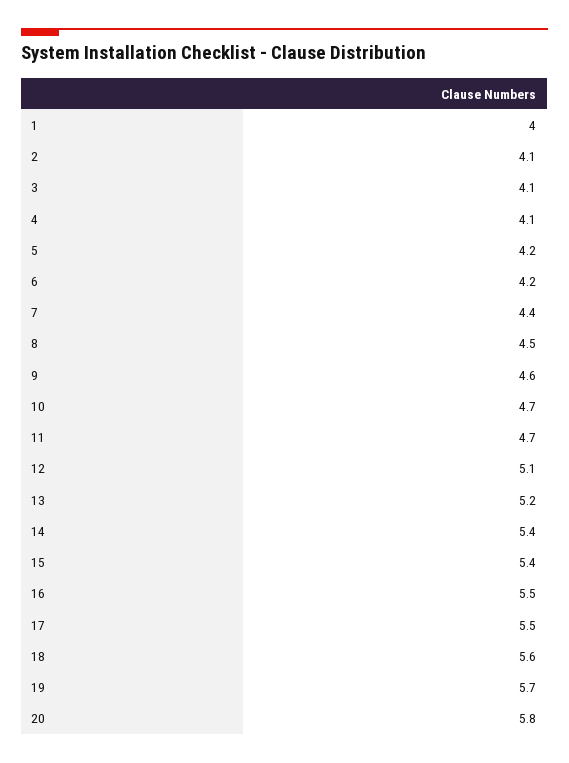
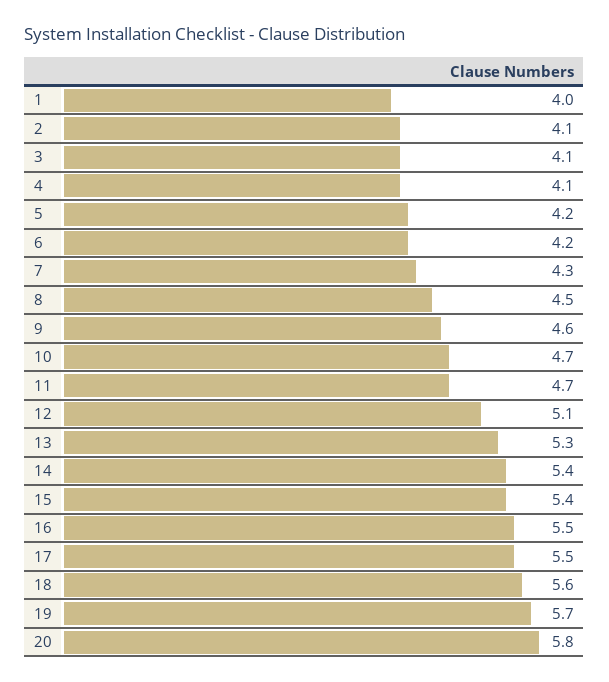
7: 4.4 -> 4.3
13: 5.2 -> 5.3

